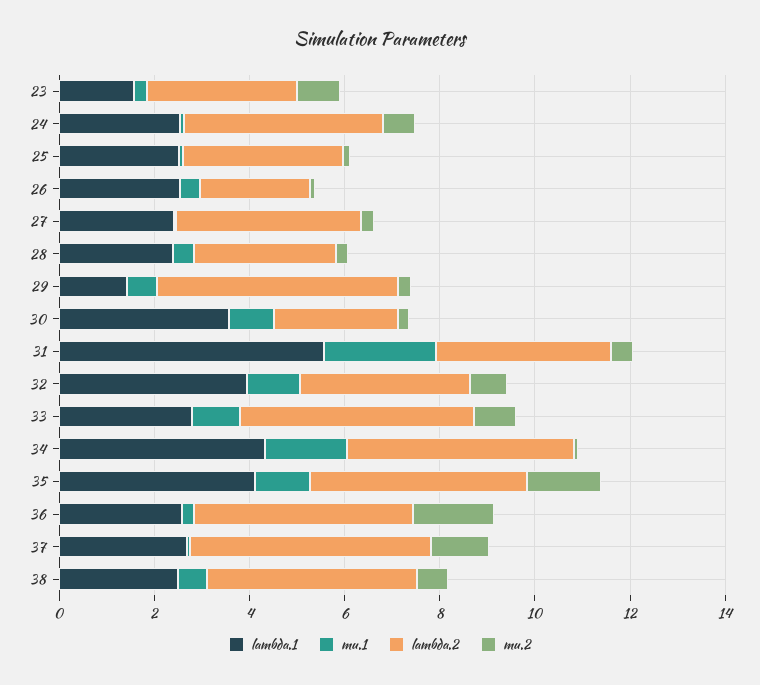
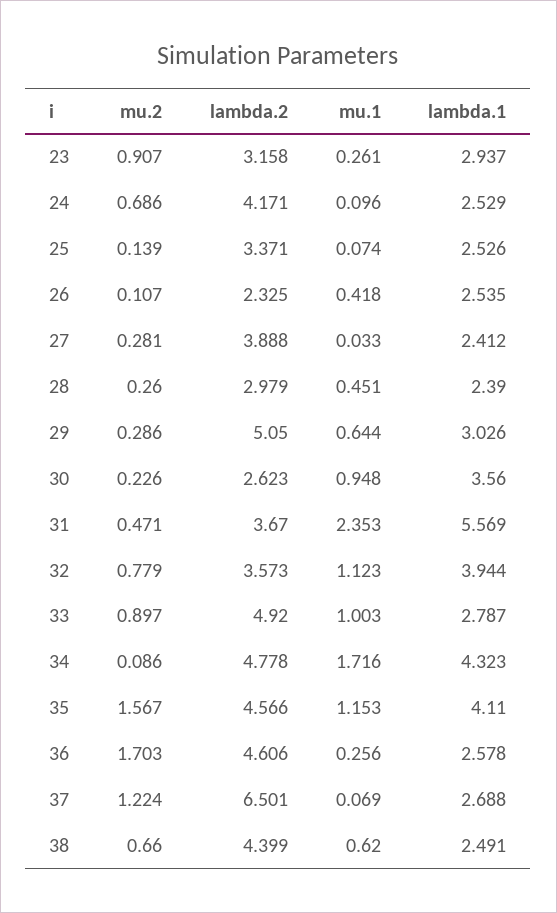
lambda.1, 23: 1.5 -> 2.937
lambda.1, 29: 1.5 -> 3.026
lambda.2, 37: 5 -> 6.501

